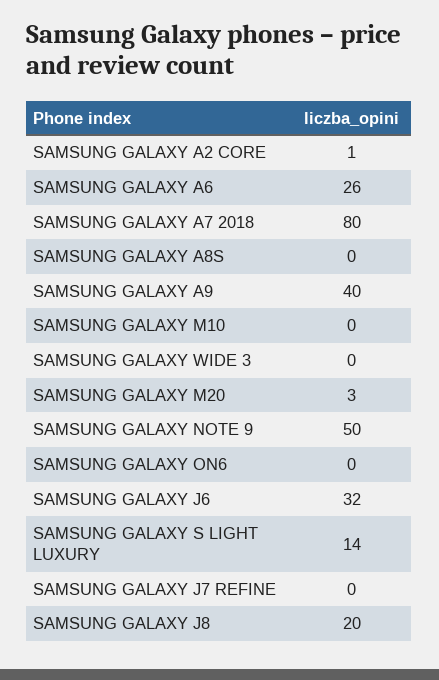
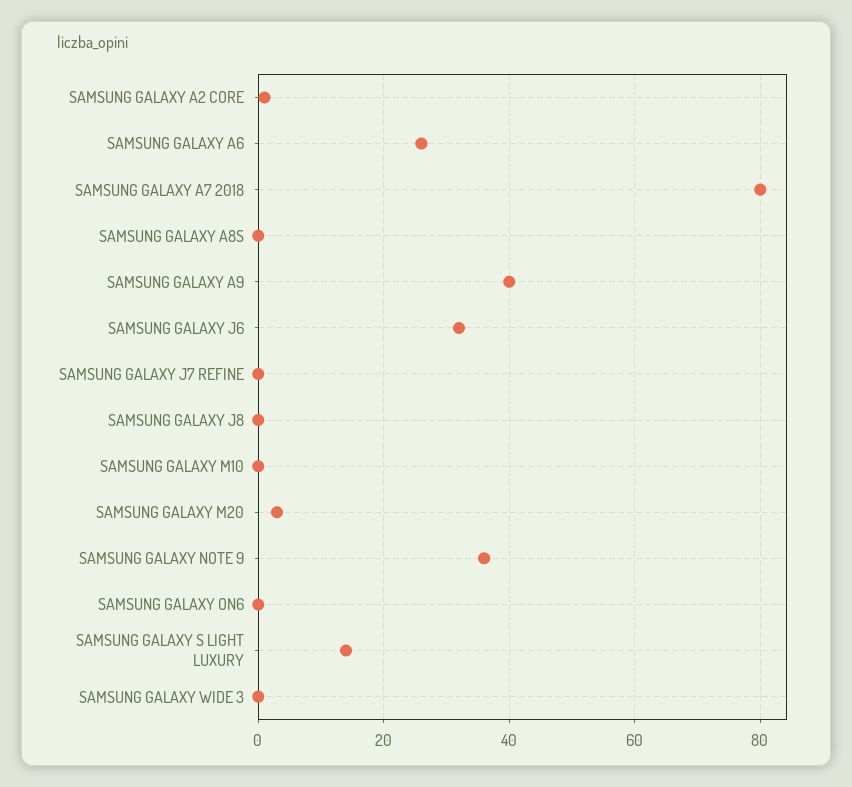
SAMSUNG GALAXY NOTE 9: 50 -> 35
SAMSUNG GALAXY J8: 20 -> 0

